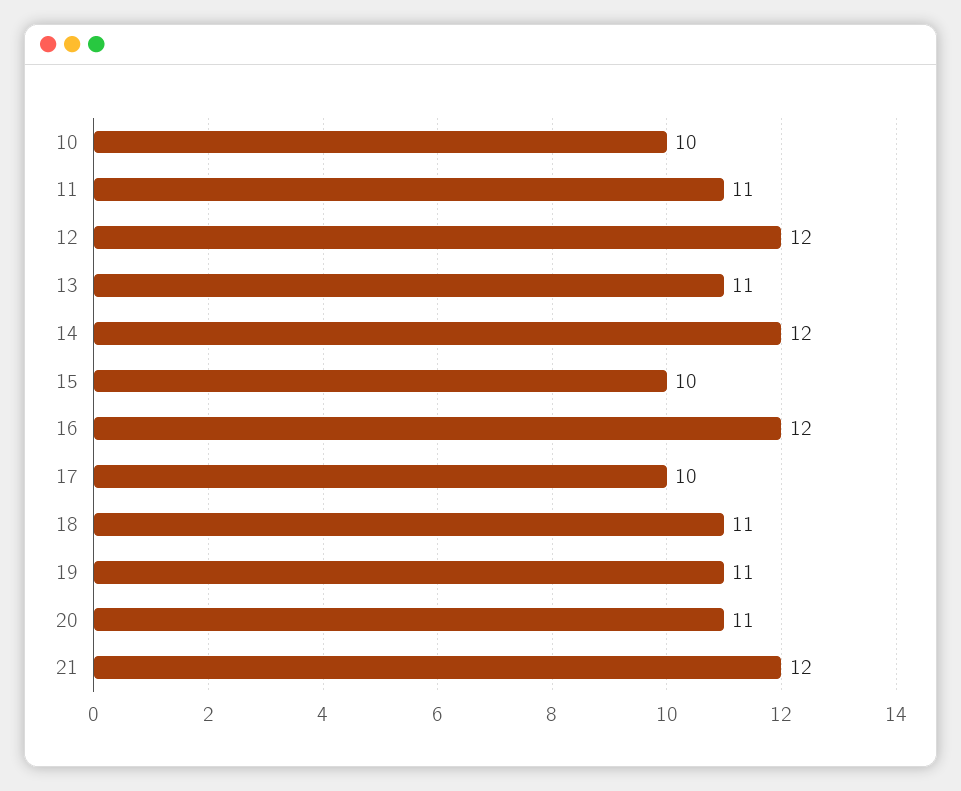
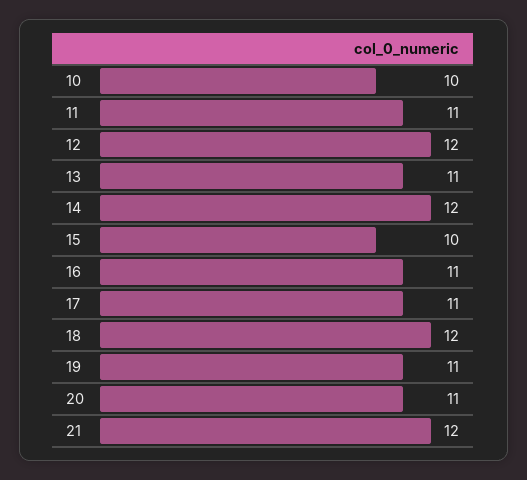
16: 12 -> 11
17: 10 -> 11
18: 11 -> 12

